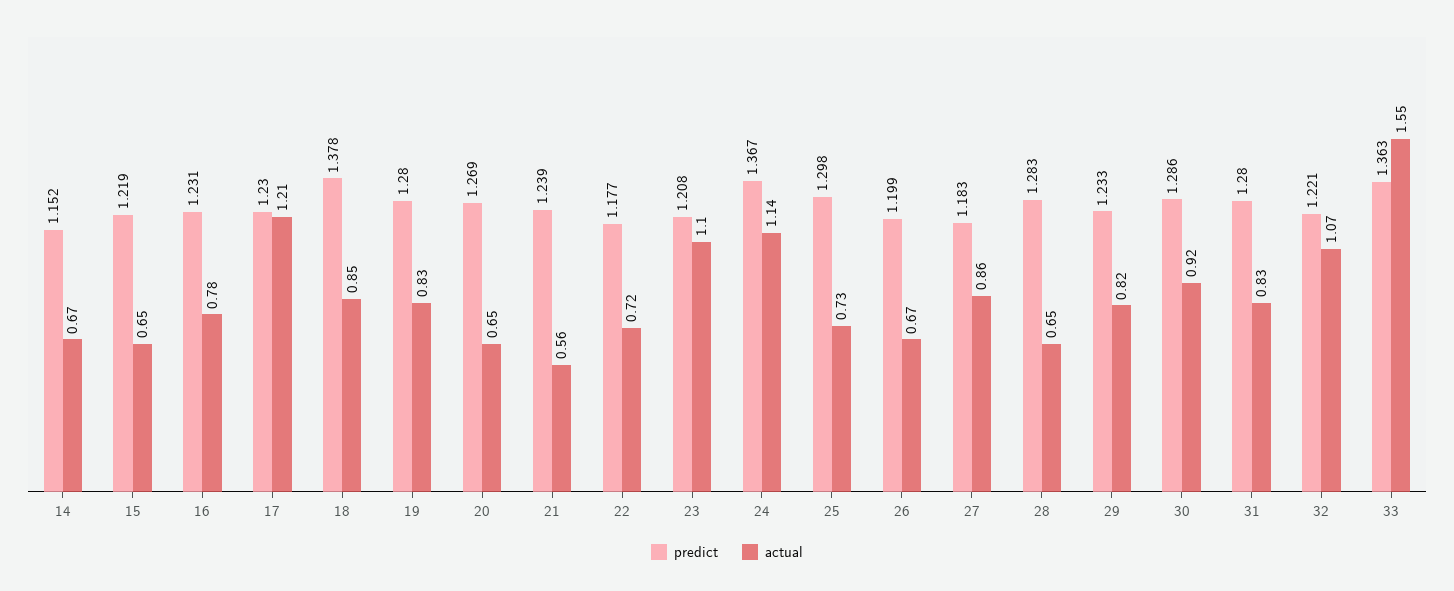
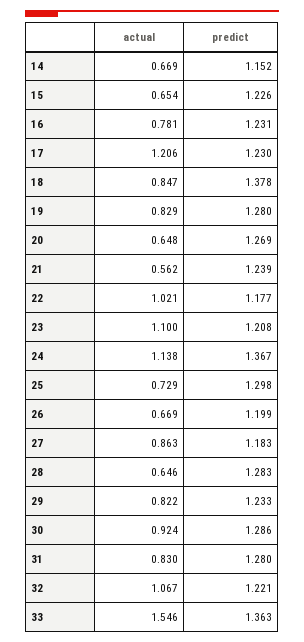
predict, 15: 1.219 -> 1.226
actual, 22: 0.72 -> 1.021

